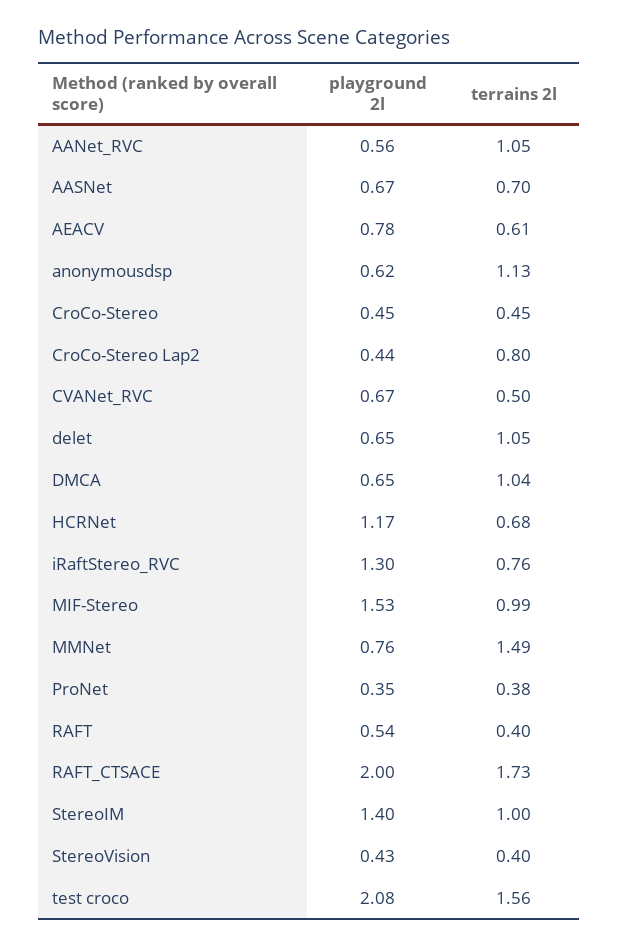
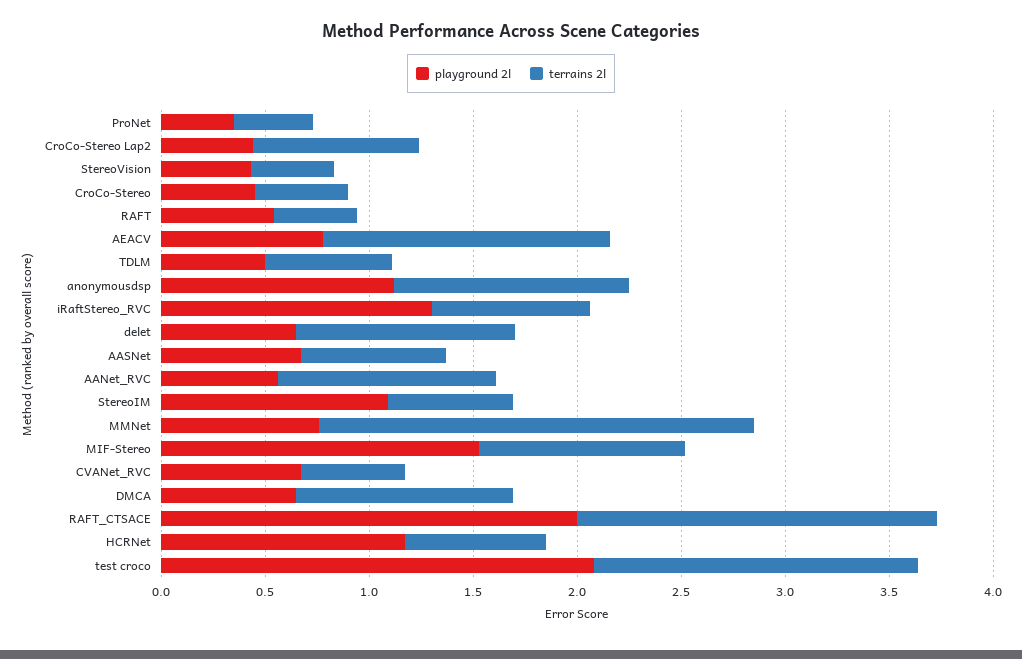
terrains 2l, AEACV: 0.61 -> 1.4
playground 2l, anonymousdsp: 0.62 -> 1.1
terrains 2l, MMNet: 1.49 -> 2.1
playground 2l, StereoIM: 1.4 -> 1.1
terrains 2l, StereoIM: 1 -> 0.6
playground 2l, TDLM: none -> 0.5
terrains 2l, TDLM: none -> 0.6

